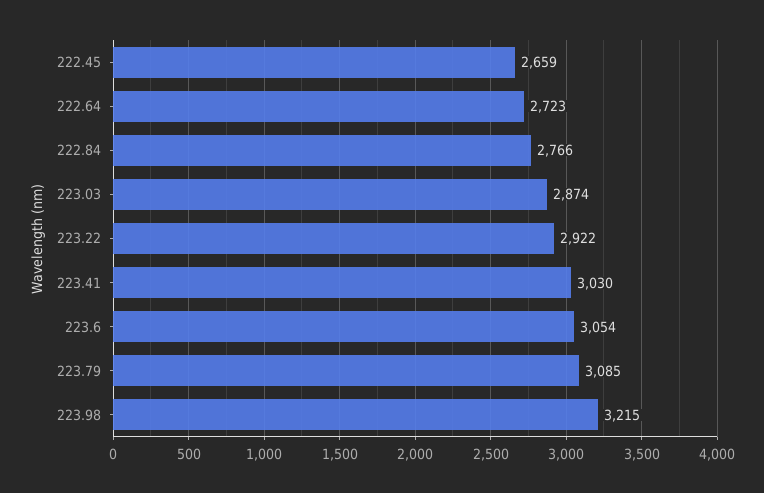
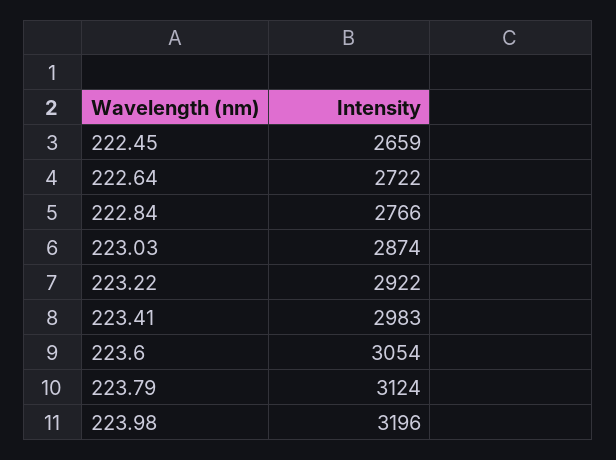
222.64: 2723 -> 2722
223.41: 3030 -> 2983
223.79: 3085 -> 3124
223.98: 3215 -> 3196

